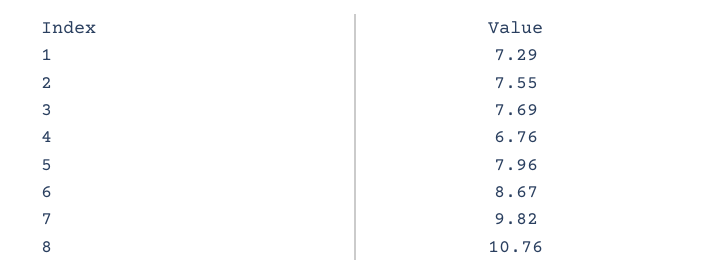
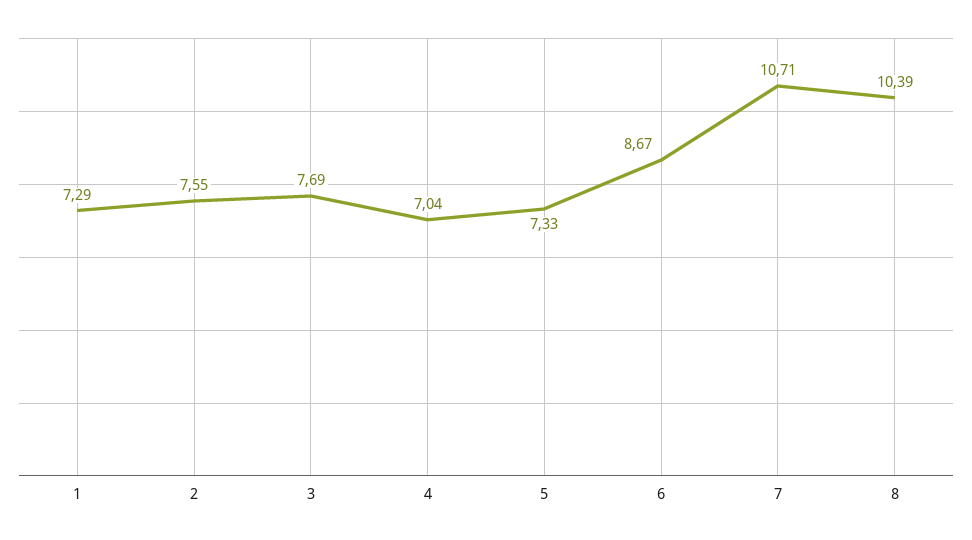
4: 6.76 -> 7.04
5: 7.96 -> 7.33
7: 9.82 -> 10.71
8: 10.76 -> 10.39

